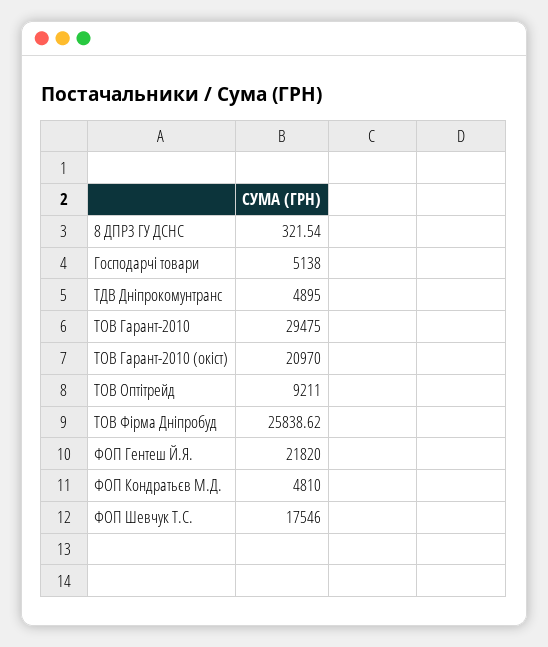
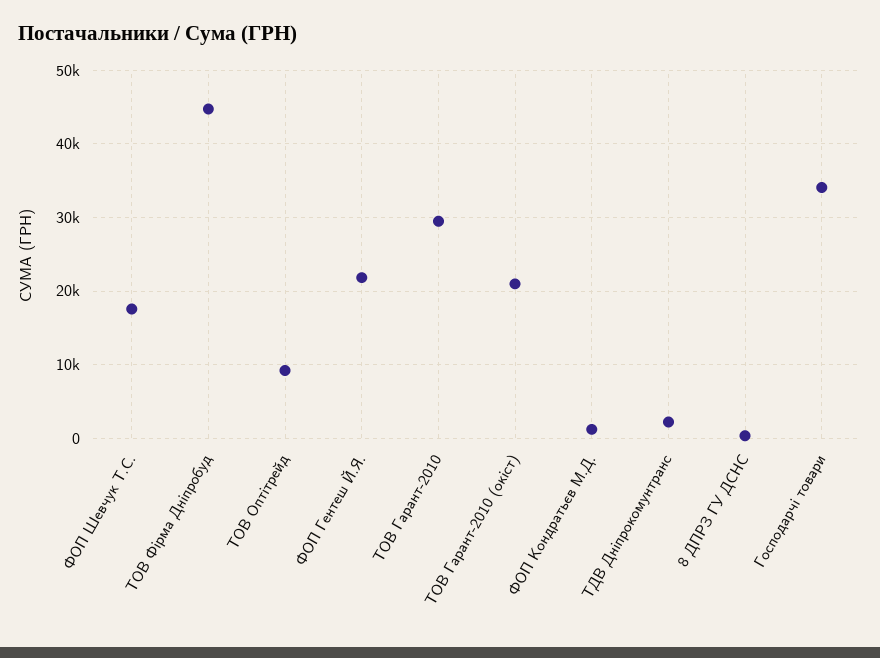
Господарчі товари: 5138 -> 34000
ТДВ Дніпрокомунтранс: 4895 -> 2000
ТОВ Фірма Дніпробуд: 25838.62 -> 45000
ФОП Кондратьєв М.Д.: 4810 -> 1000

